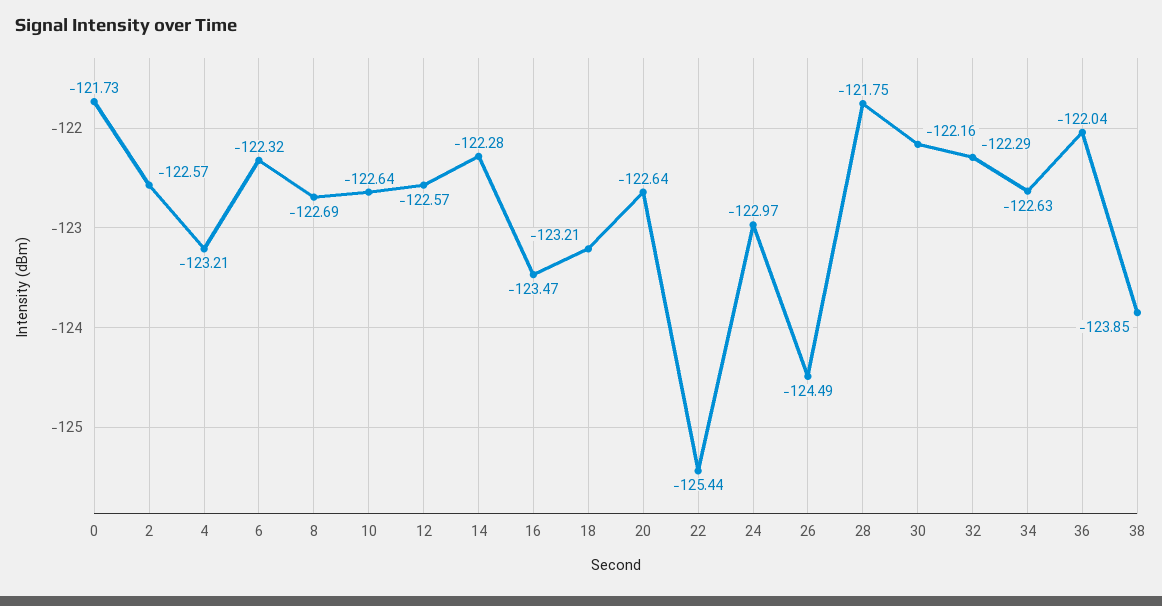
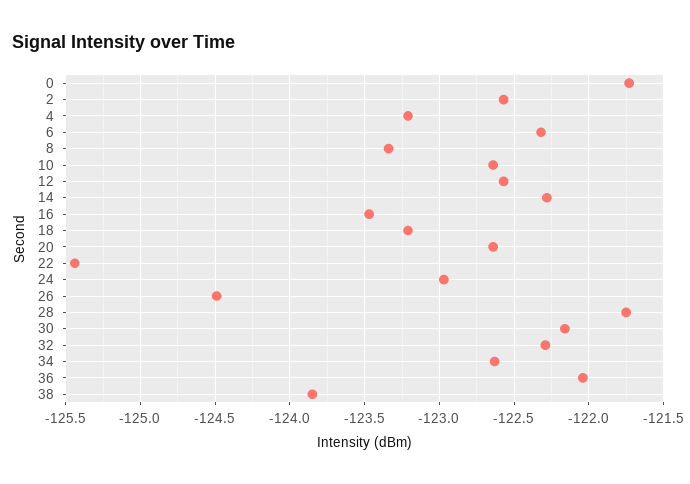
8: -122.69 -> -123.35

